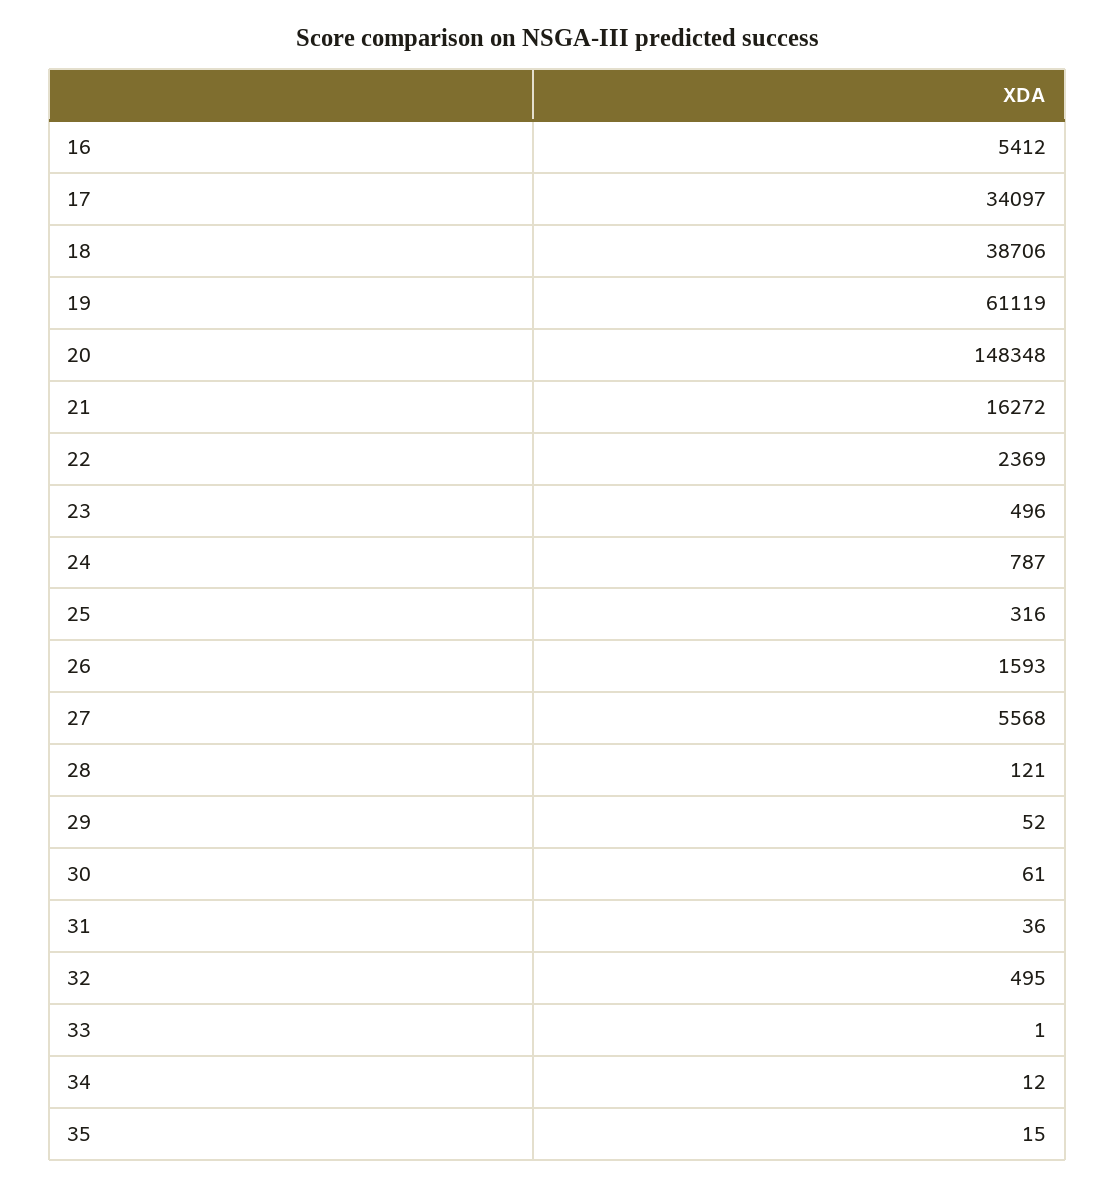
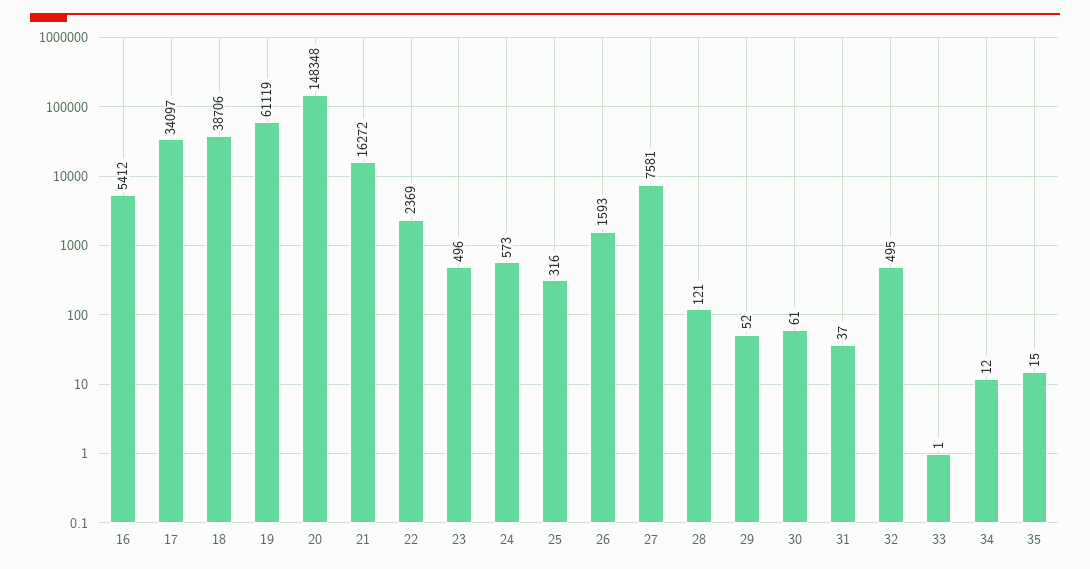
24: 787 -> 573
27: 5568 -> 7581
31: 36 -> 37

